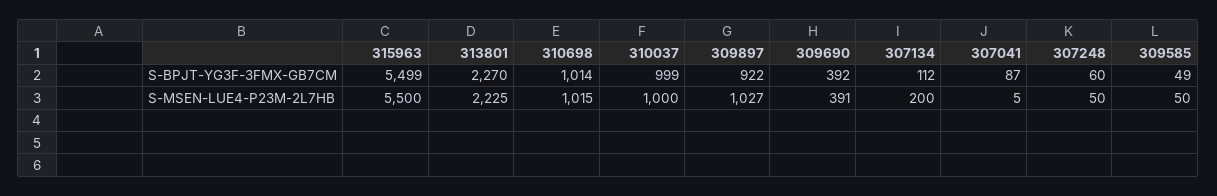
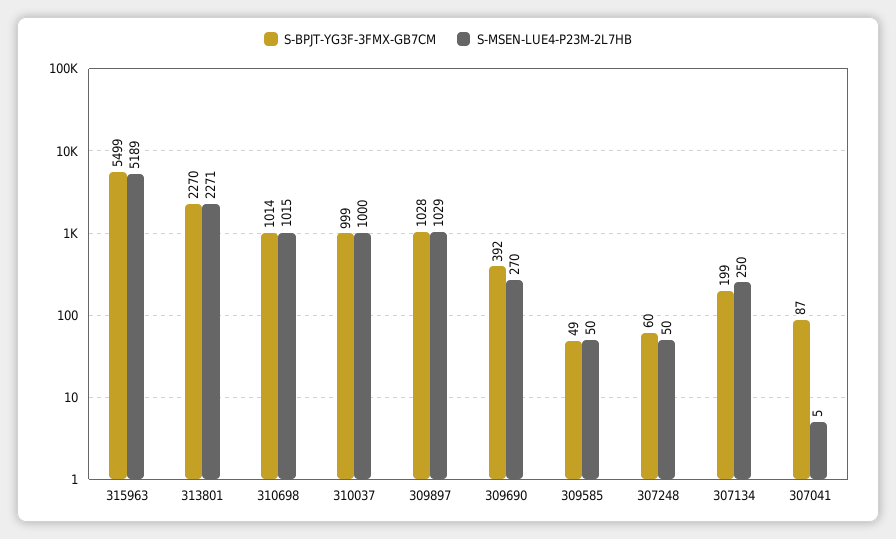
S-BPJT-YG3F-3FMX-GB7CM, 309897: 922 -> 1028
S-BPJT-YG3F-3FMX-GB7CM, 307134: 112 -> 199
S-MSEN-LUE4-P23M-2L7HB, 315963: 5500 -> 5189
S-MSEN-LUE4-P23M-2L7HB, 313801: 2225 -> 2271
S-MSEN-LUE4-P23M-2L7HB, 309897: 1027 -> 1029
S-MSEN-LUE4-P23M-2L7HB, 309690: 391 -> 270
S-MSEN-LUE4-P23M-2L7HB, 307134: 200 -> 250

